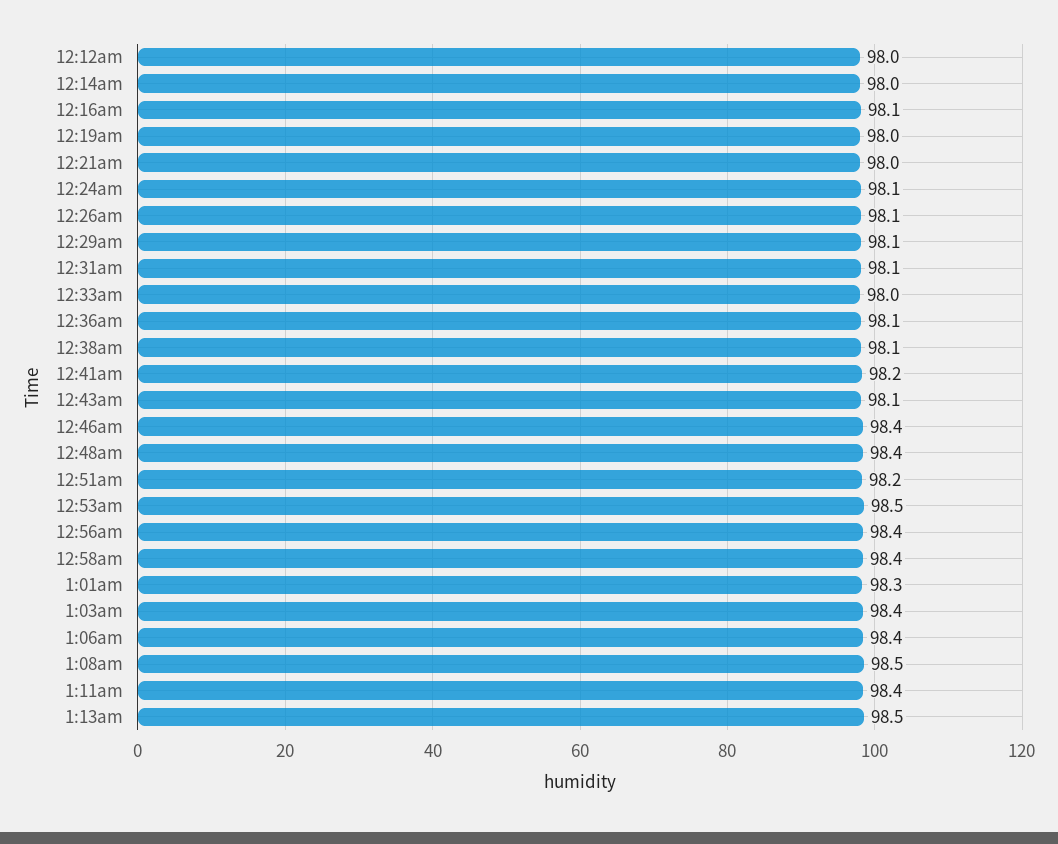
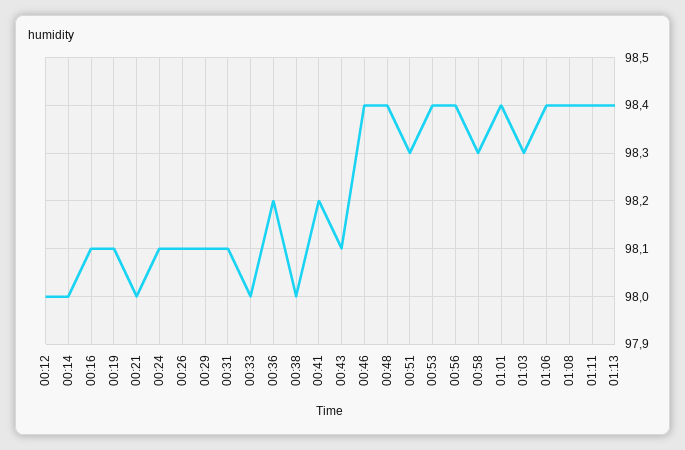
12:19am: 98 -> 98.1
12:36am: 98.1 -> 98.2
12:38am: 98.1 -> 98
12:51am: 98.2 -> 98.3
12:53am: 98.5 -> 98.4
12:58am: 98.4 -> 98.3
1:01am: 98.3 -> 98.4
1:03am: 98.4 -> 98.3
1:08am: 98.5 -> 98.4
1:13am: 98.5 -> 98.4

